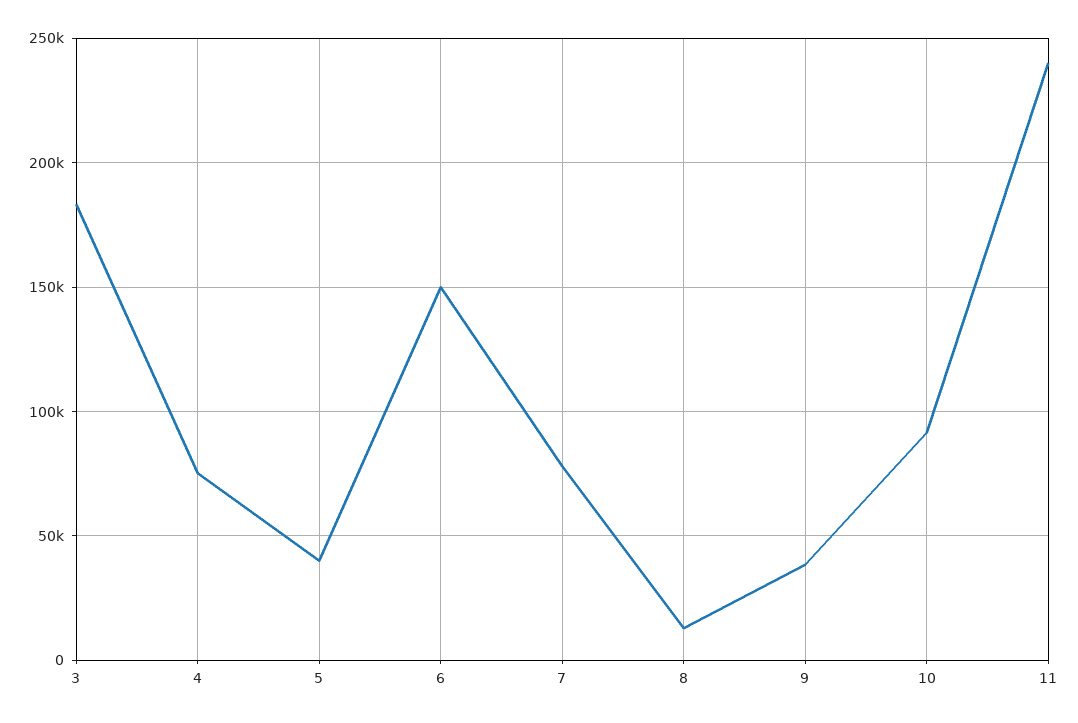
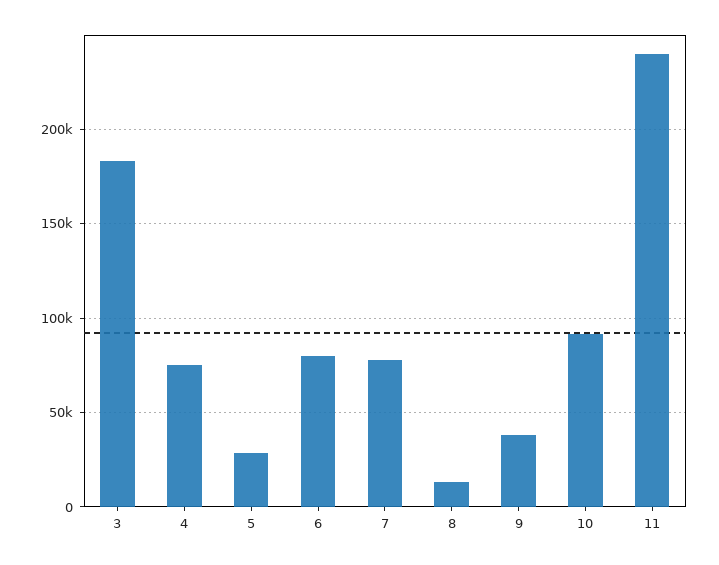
5: 40000 -> 30000
6: 150000 -> 80000

